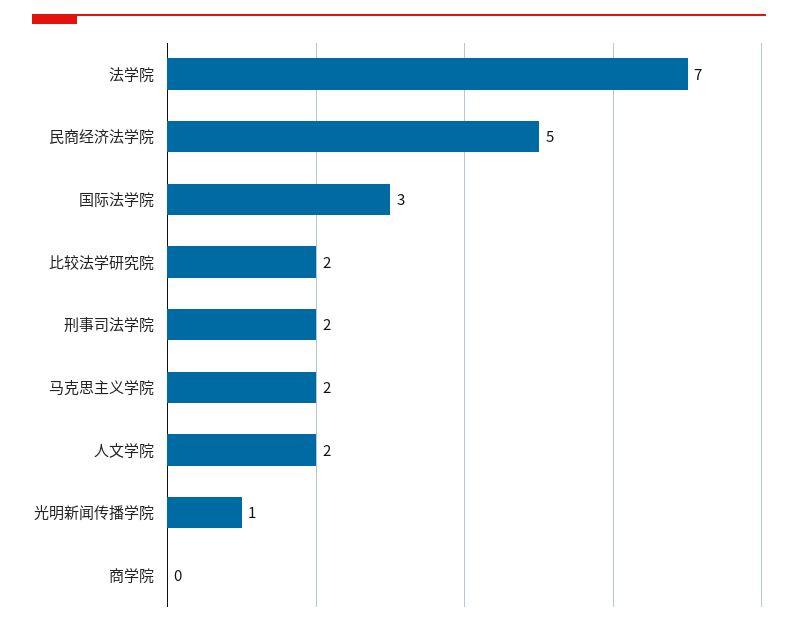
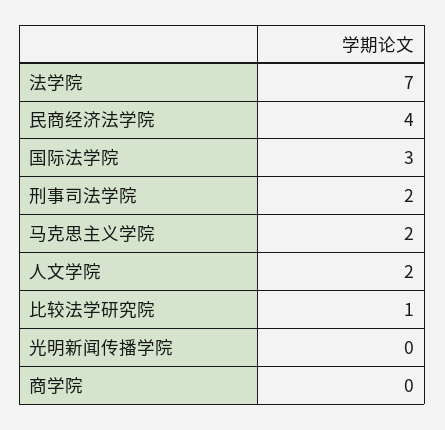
民商经济法学院: 5 -> 4
比较法学研究院: 2 -> 1
光明新闻传播学院: 1 -> 0

